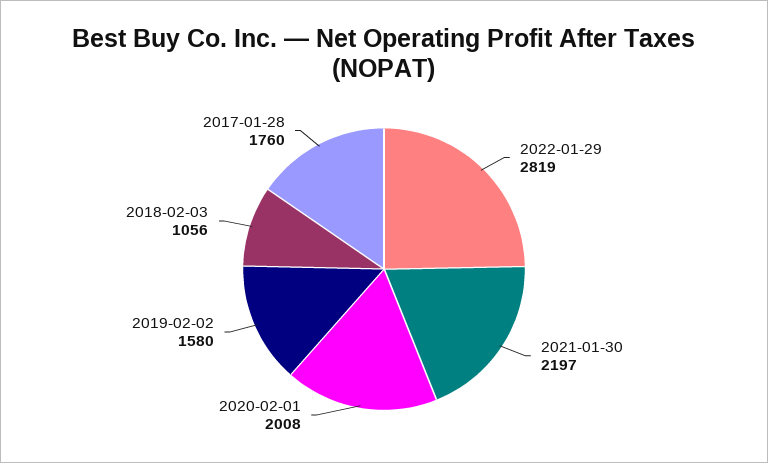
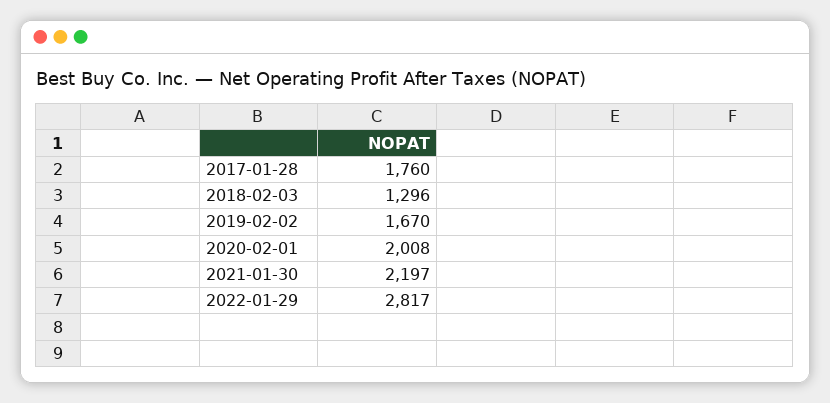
2022-01-29: 2819 -> 2817
2019-02-02: 1580 -> 1670
2018-02-03: 1056 -> 1296

